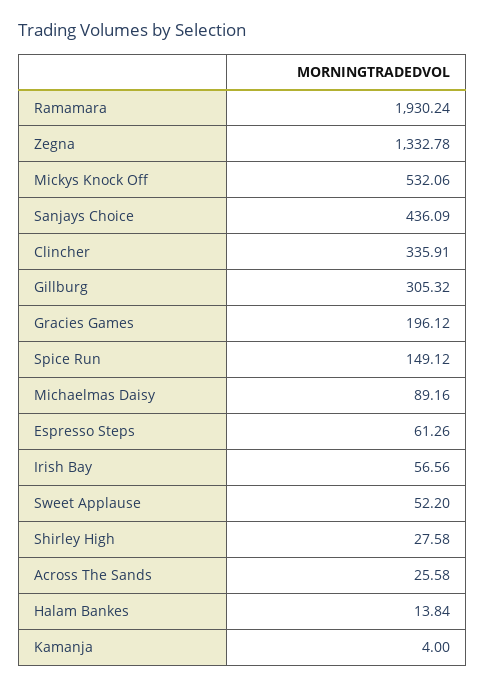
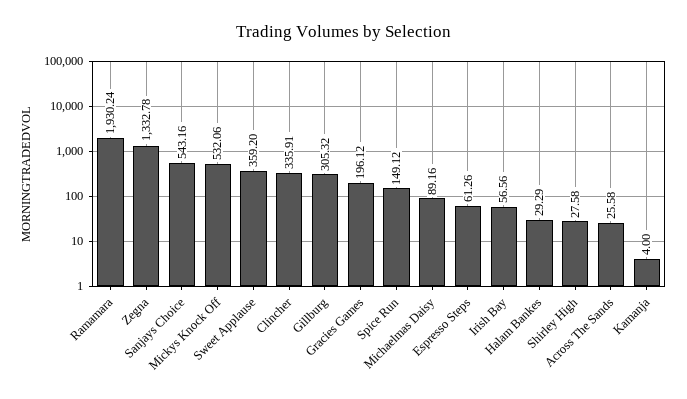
Sanjays Choice: 436.09 -> 543.16
Sweet Applause: 52.2 -> 359.2
Halam Bankes: 13.84 -> 29.29

